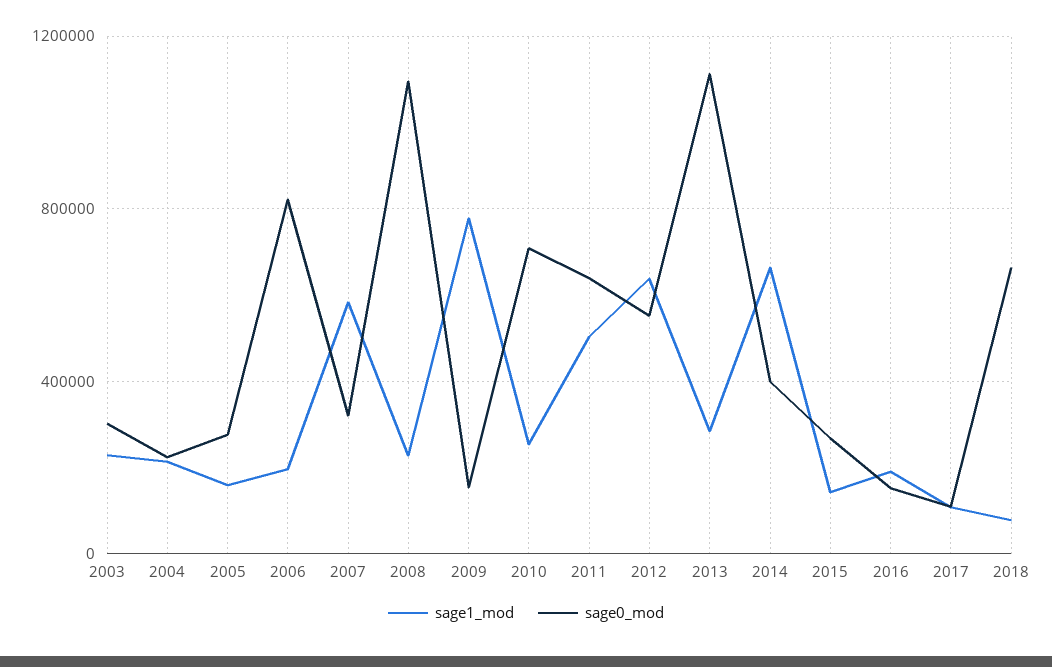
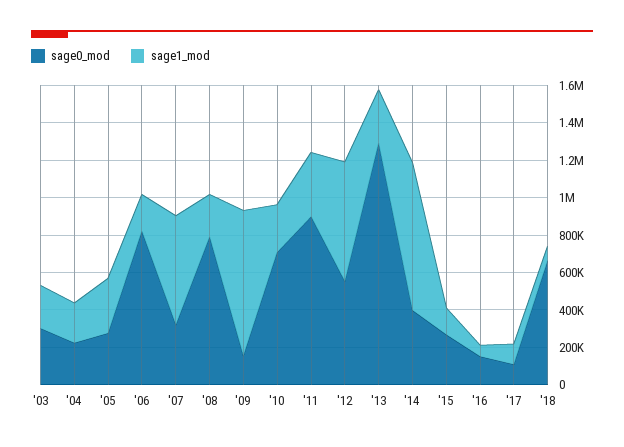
sage1_mod, 2005: 150000 -> 300000
sage0_mod, 2008: 1100000 -> 800000
sage1_mod, 2011: 500000 -> 350000
sage0_mod, 2011: 650000 -> 900000
sage0_mod, 2013: 1100000 -> 1300000
sage1_mod, 2014: 650000 -> 800000
sage1_mod, 2016: 200000 -> 50000

